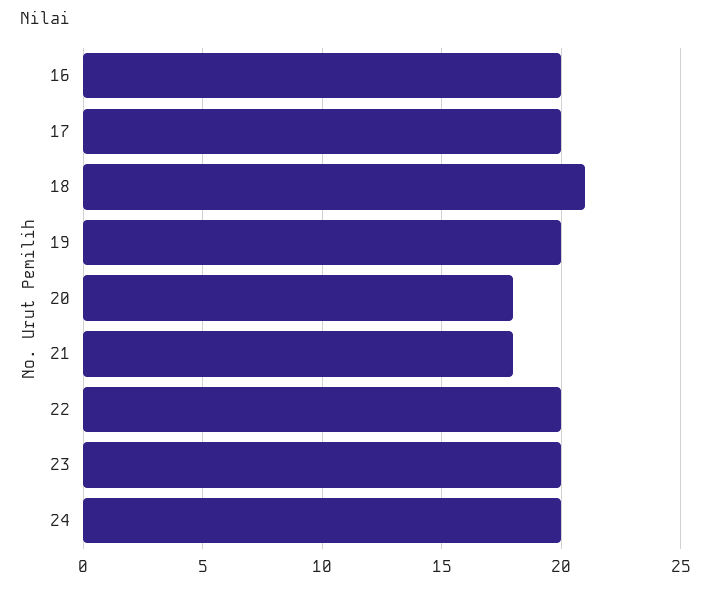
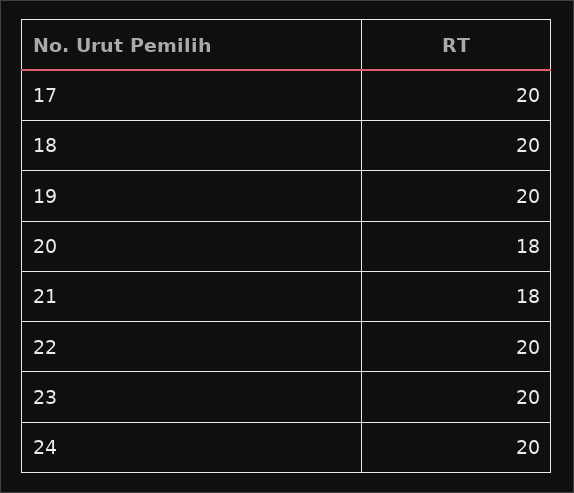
16: 20 -> none
18: 21 -> 20

